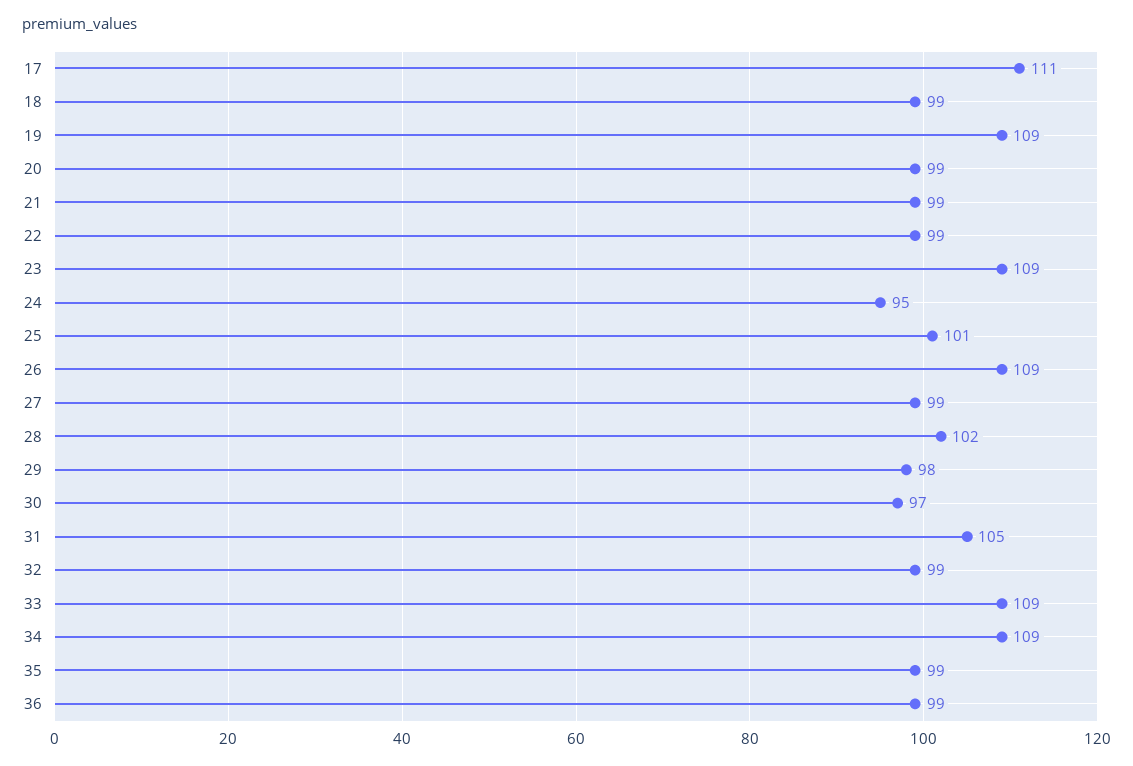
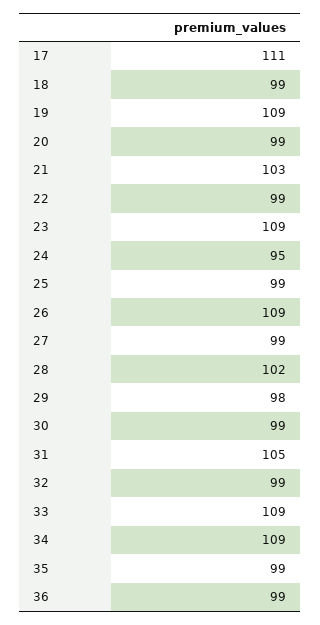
21: 99 -> 103
25: 101 -> 99
30: 97 -> 99

